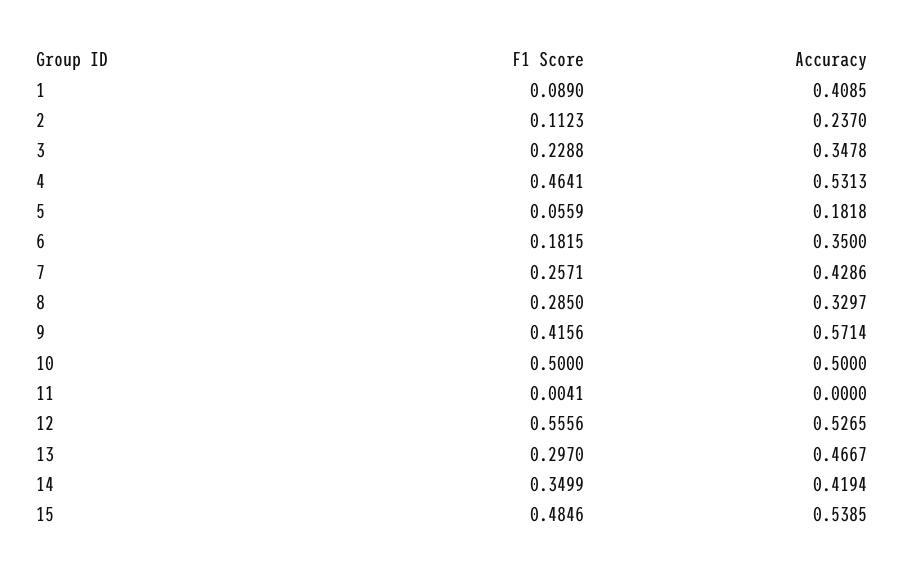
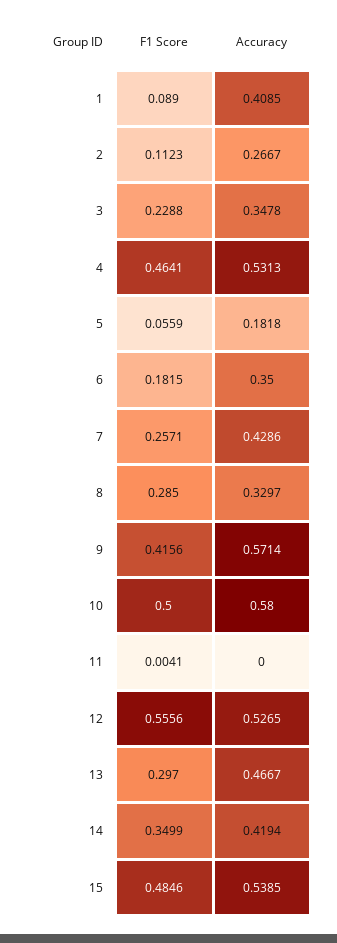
Accuracy, 2: 0.237 -> 0.2667
Accuracy, 10: 0.5 -> 0.58

